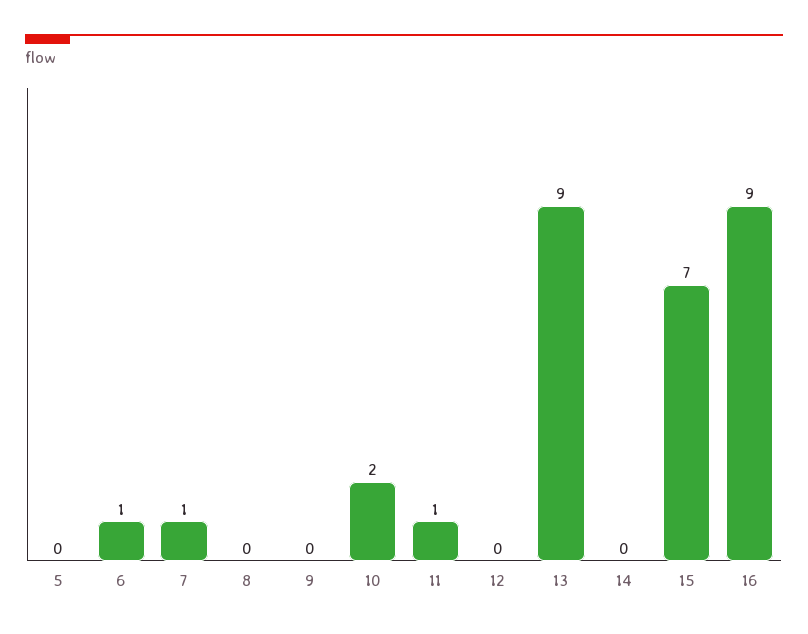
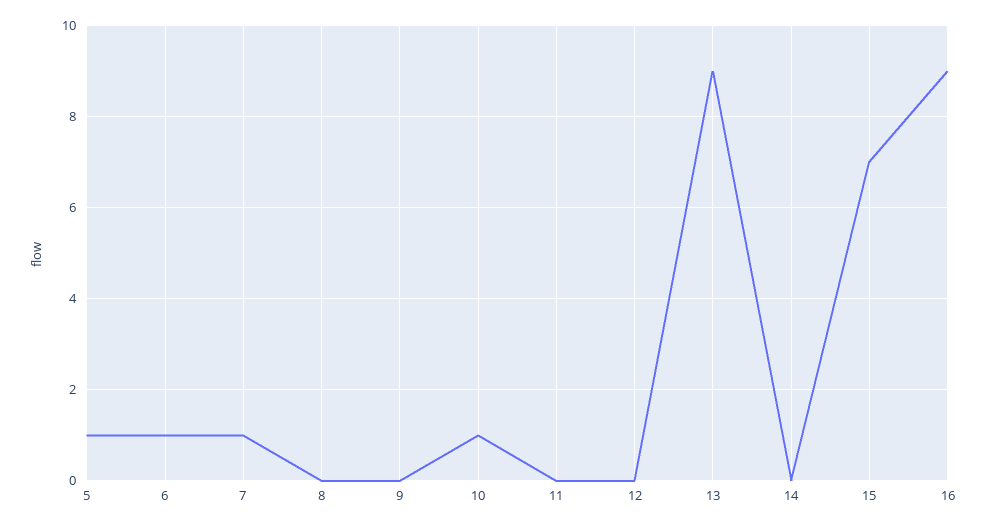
5: 0 -> 1
10: 2 -> 1
11: 1 -> 0

